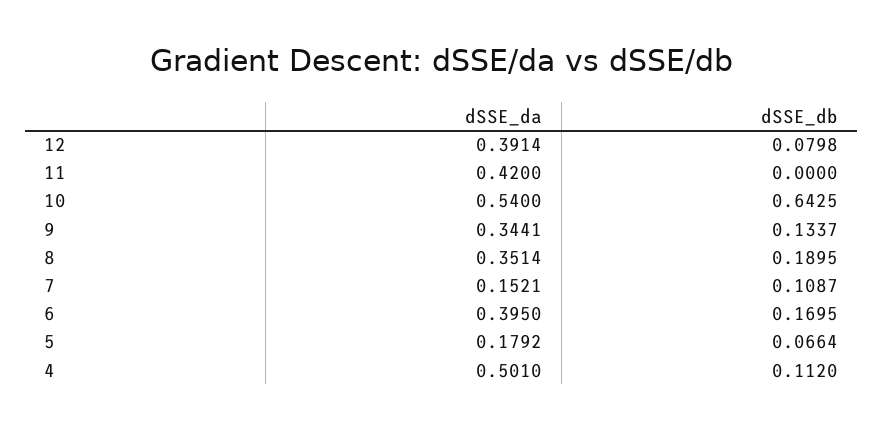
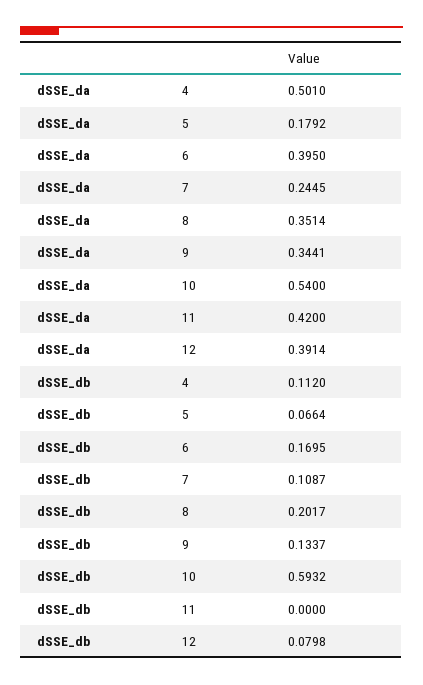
dSSE_db, 10: 0.6425 -> 0.5932
dSSE_db, 8: 0.1895 -> 0.2017
dSSE_da, 7: 0.1521 -> 0.2445

